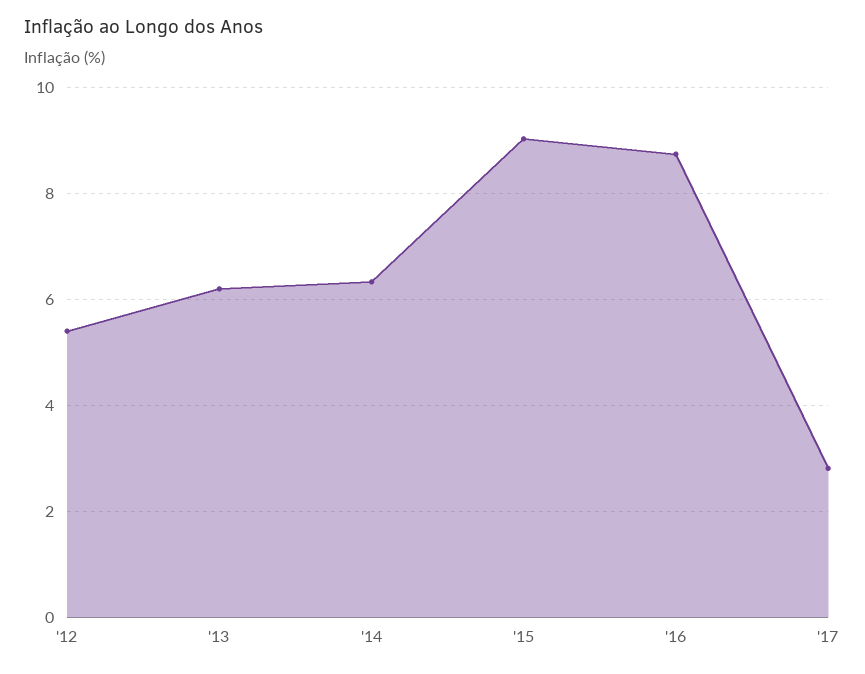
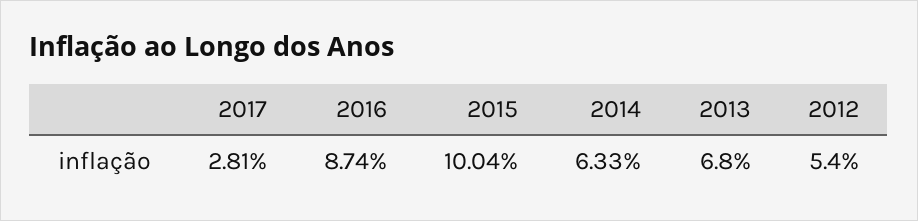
'13: 6.2 -> 6.8
'15: 9 -> 10.04

